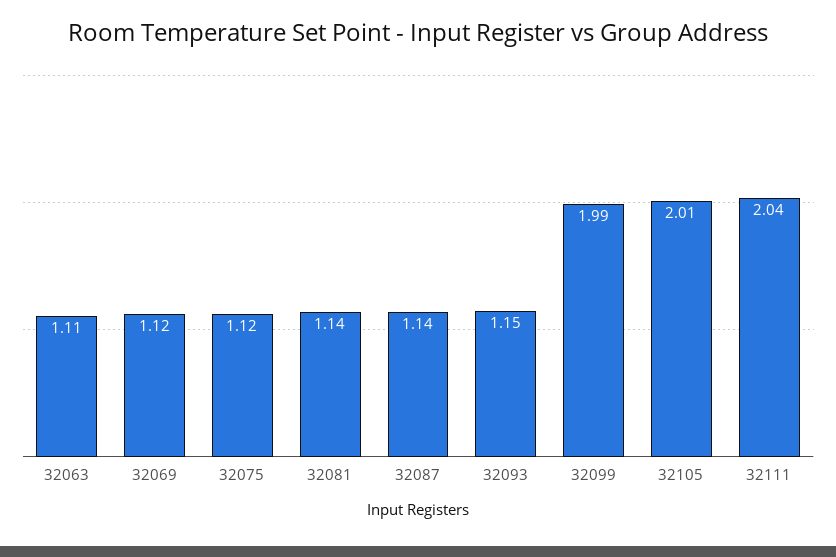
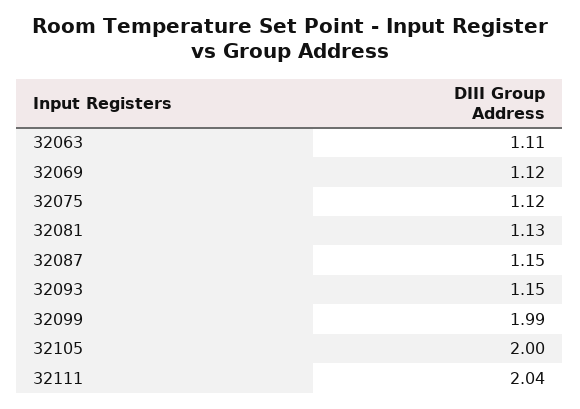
32081: 1.14 -> 1.13
32087: 1.14 -> 1.15
32105: 2.01 -> 2

